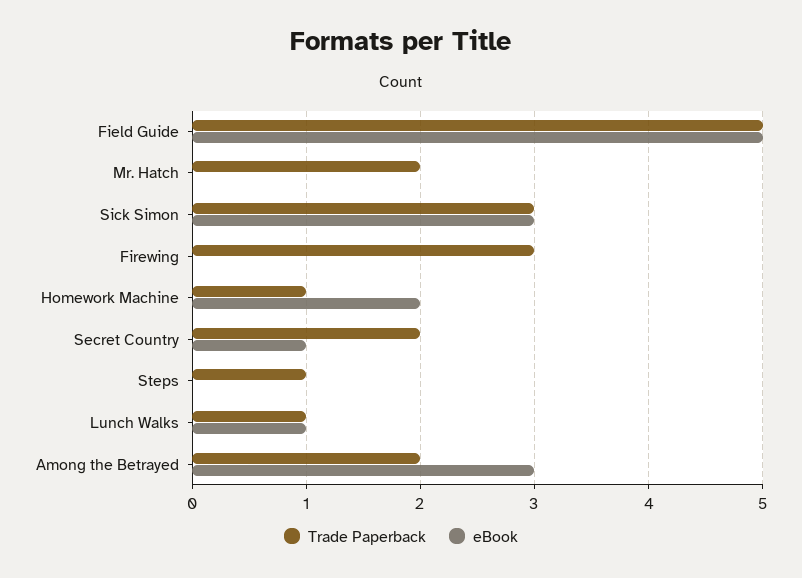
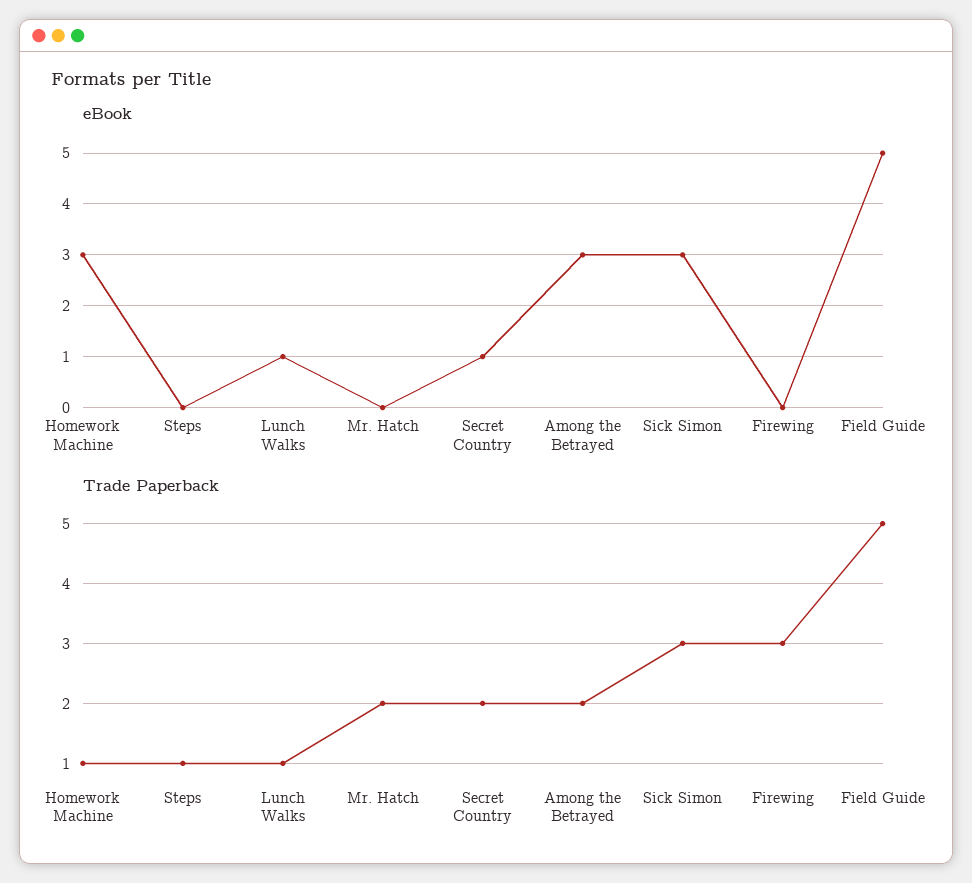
eBook, Homework Machine: 2 -> 3

